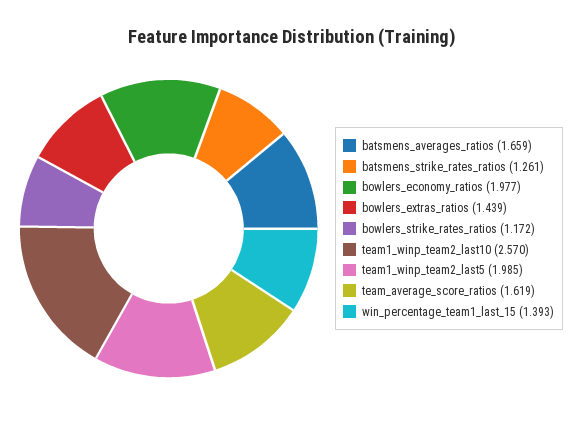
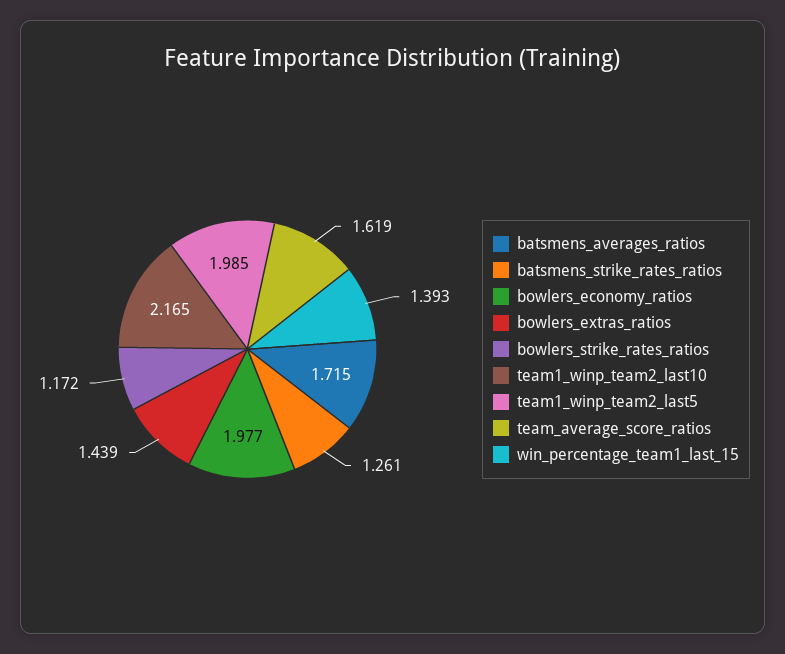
batsmens_averages_ratios: 1.659 -> 1.715
team1_winp_team2_last10: 2.57 -> 2.165

